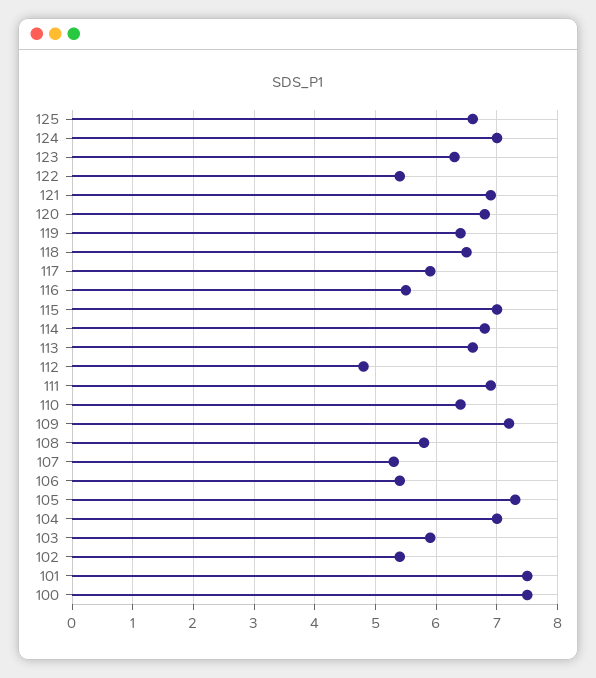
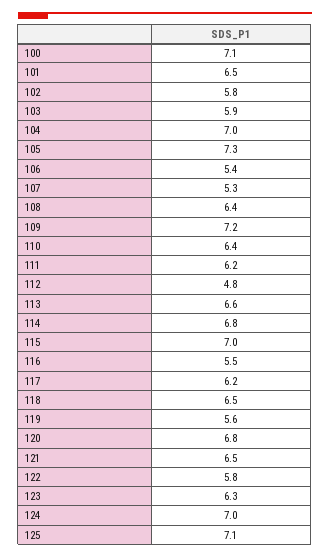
125: 6.6 -> 7.1
122: 5.4 -> 5.8
121: 6.9 -> 6.5
119: 6.4 -> 5.6
117: 5.9 -> 6.2
111: 6.9 -> 6.2
108: 5.8 -> 6.4
102: 5.4 -> 5.8
101: 7.5 -> 6.5
100: 7.5 -> 7.1

